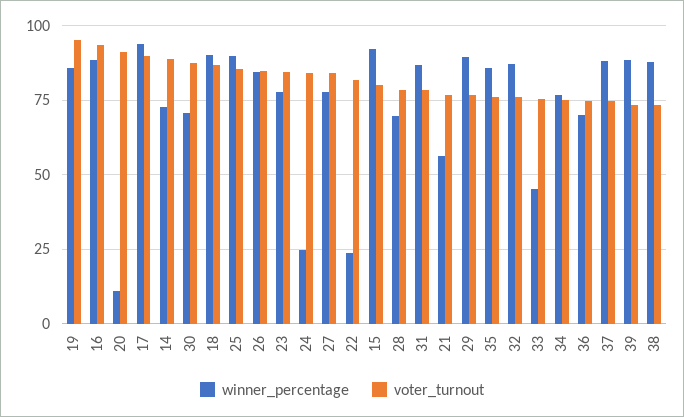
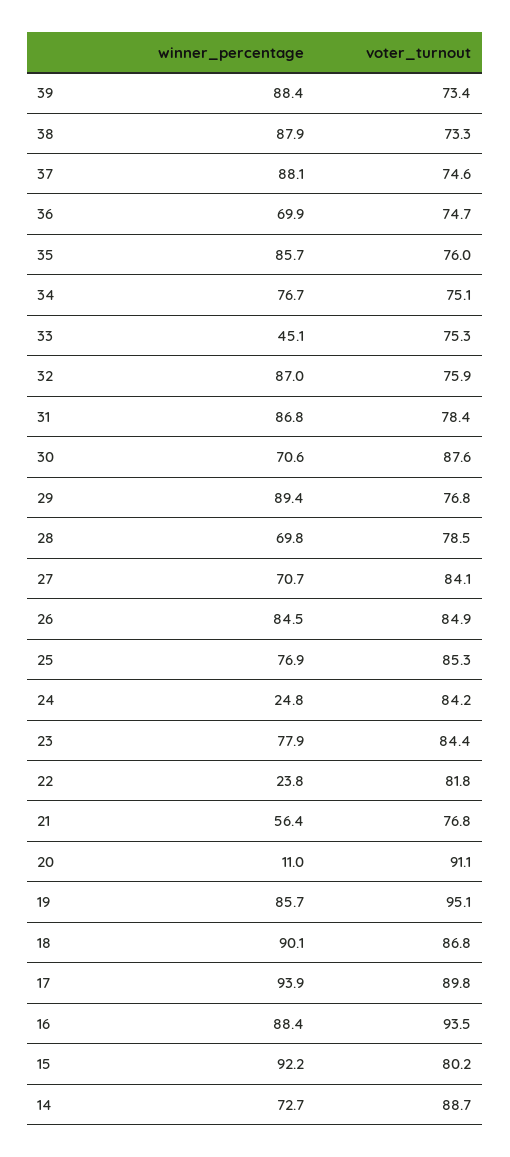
winner_percentage, 25: 90 -> 76.9
winner_percentage, 27: 77.5 -> 70.7

